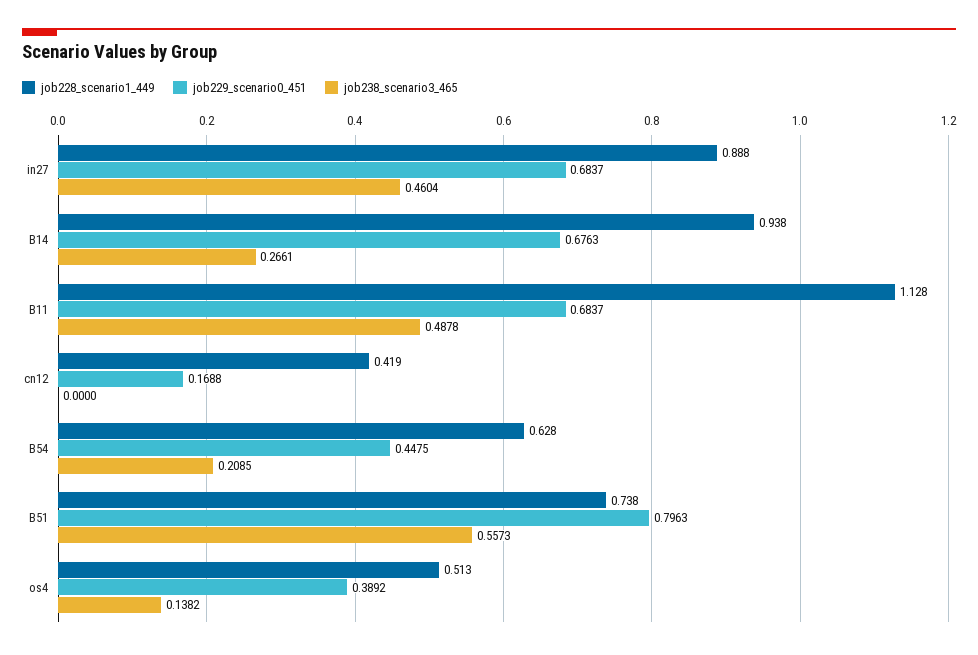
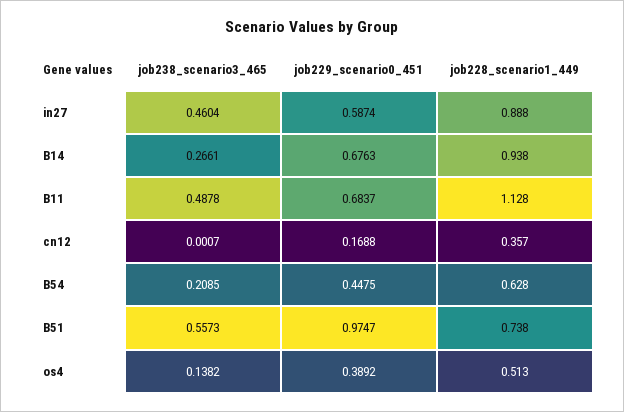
job229_scenario0_451, in27: 0.6837 -> 0.5874
job228_scenario1_449, cn12: 0.419 -> 0.357
job238_scenario3_465, cn12: 0 -> 0.0007
job229_scenario0_451, B51: 0.7963 -> 0.9747

